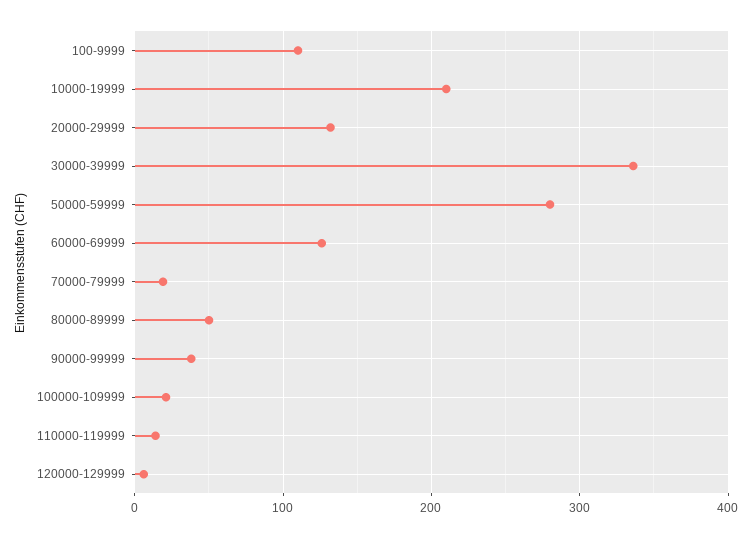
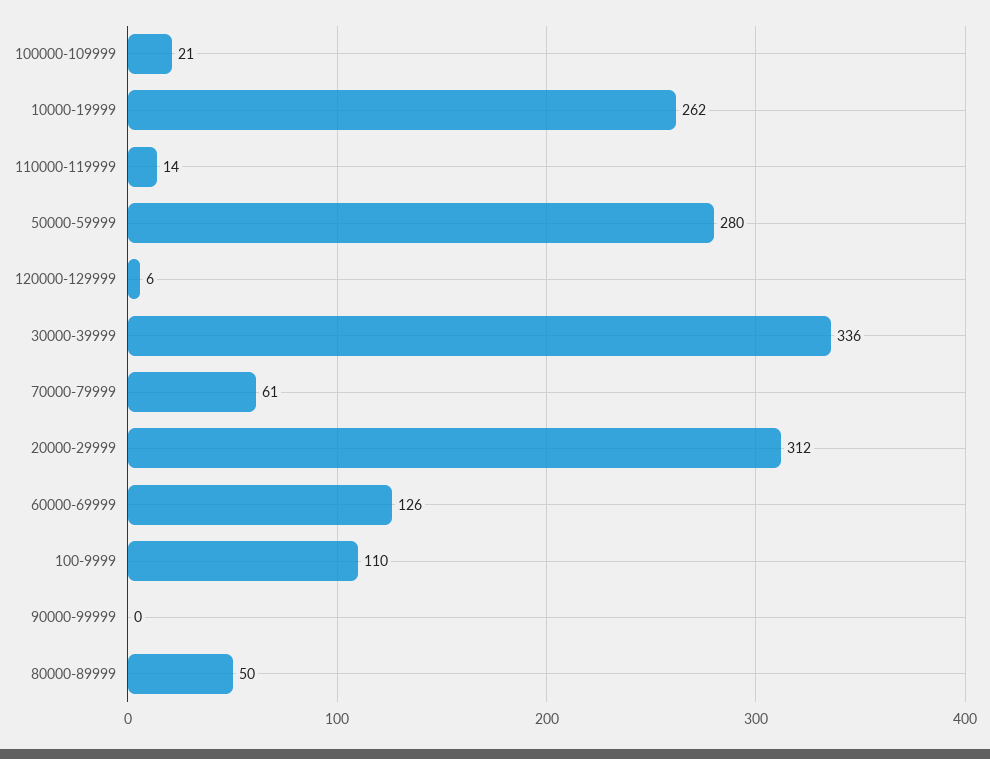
10000-19999: 210 -> 262
20000-29999: 130 -> 312
70000-79999: 20 -> 61
90000-99999: 40 -> 0

